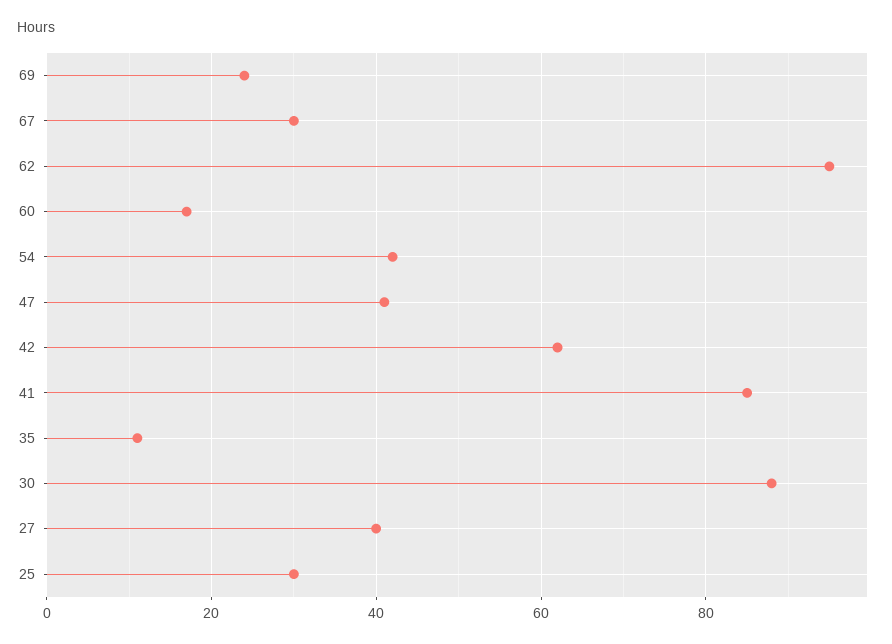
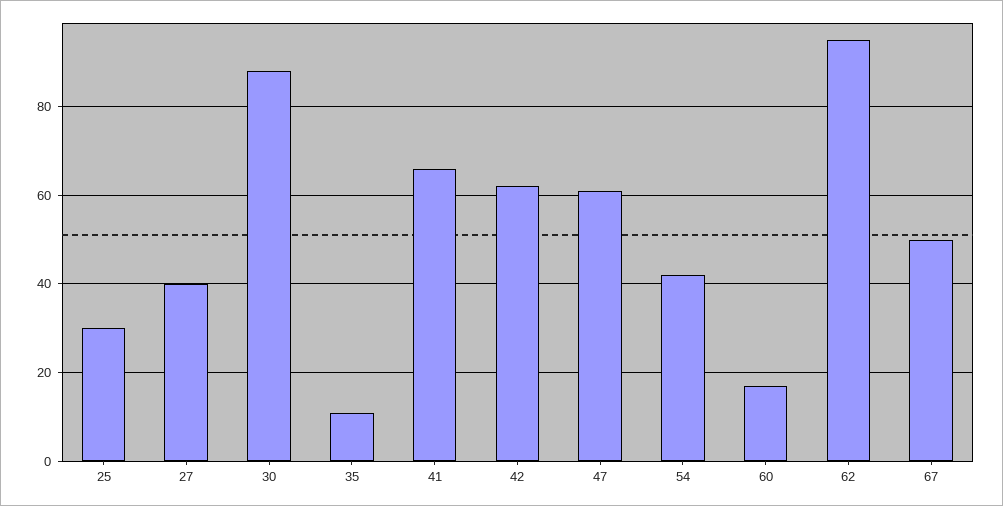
69: 25 -> none
67: 30 -> 50
47: 40 -> 60
41: 85 -> 65

